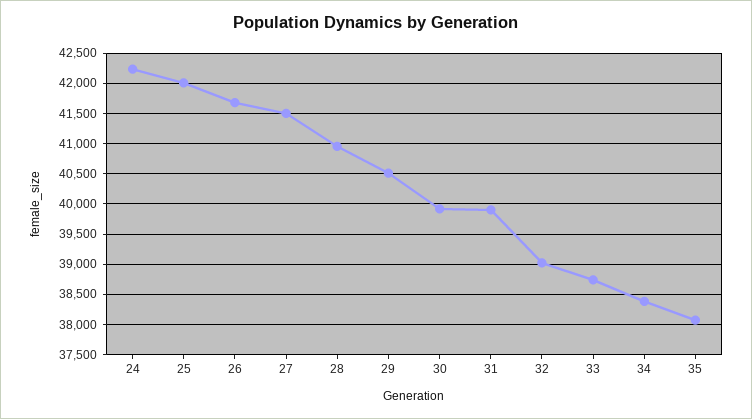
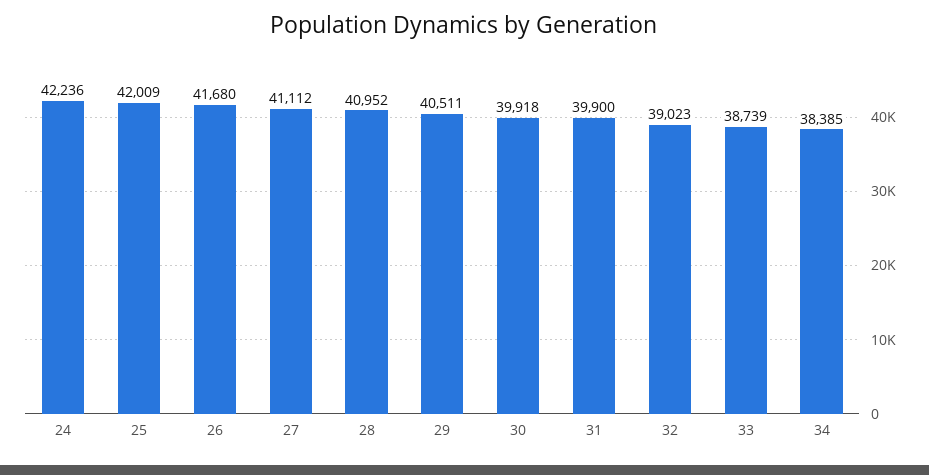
27: 41500 -> 41112
35: 38100 -> none

